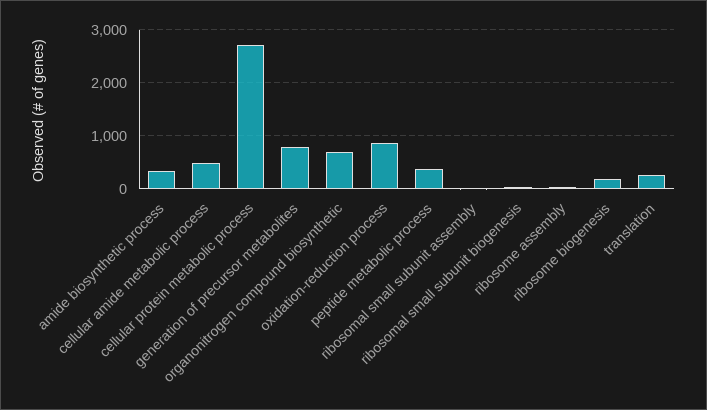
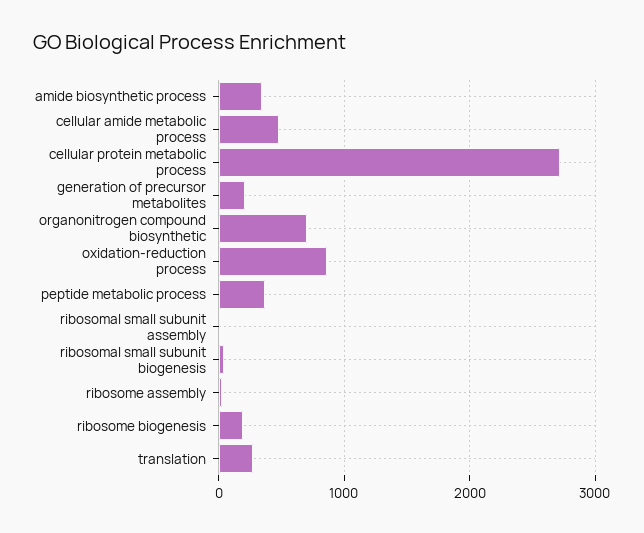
generation of precursor metabolites: 800 -> 200

